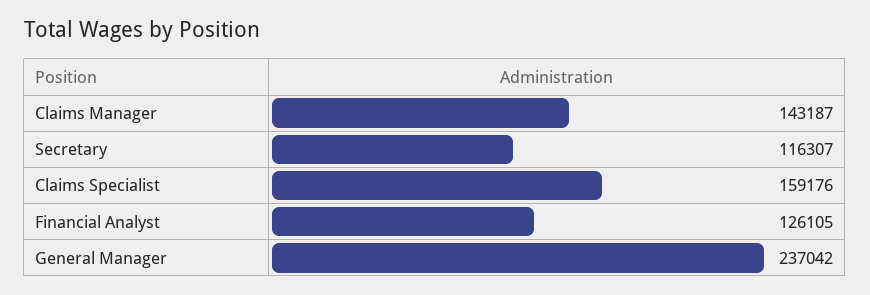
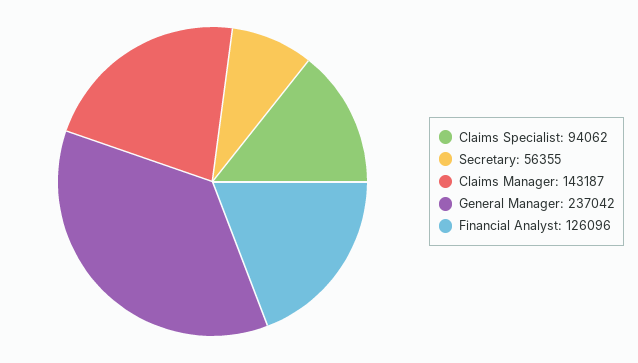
Secretary: 116307 -> 56355
Claims Specialist: 159176 -> 94062
Financial Analyst: 126105 -> 126096

